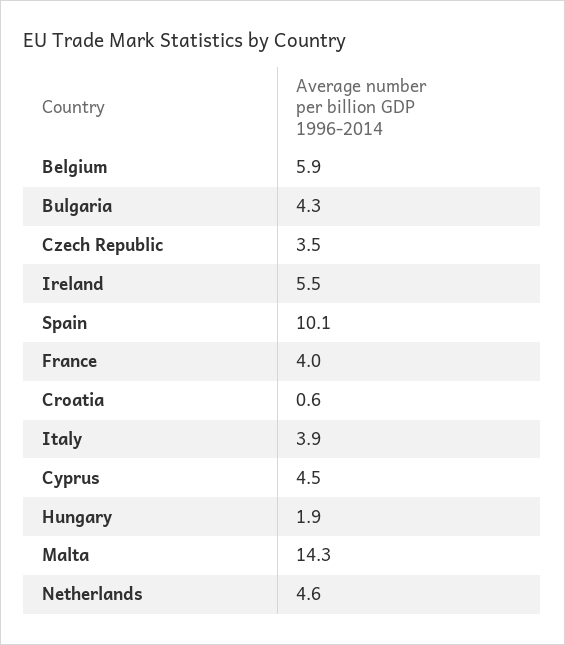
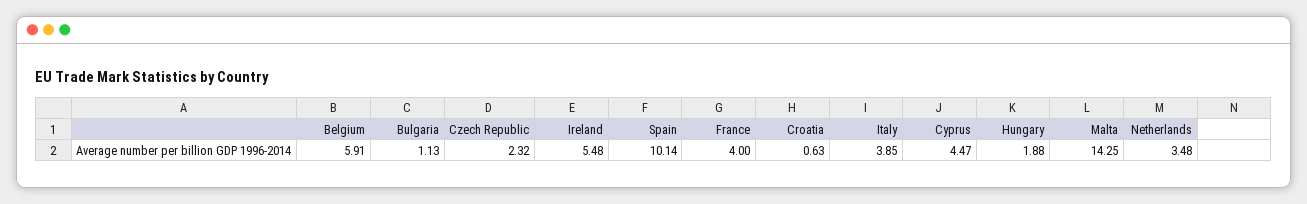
Bulgaria: 4.3 -> 1.13
Czech Republic: 3.5 -> 2.32
Netherlands: 4.6 -> 3.48

